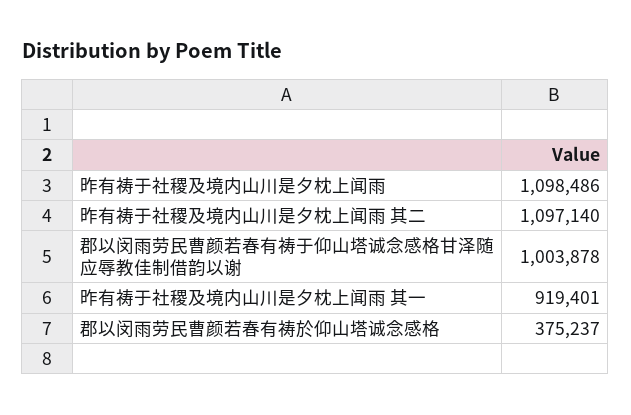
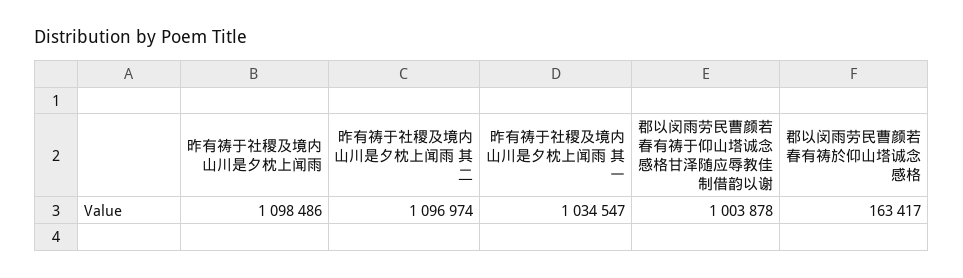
昨有祷于社稷及境内山川是夕枕上闻雨 其二: 1097140 -> 1096974
昨有祷于社稷及境内山川是夕枕上闻雨 其一: 919401 -> 1034547
郡以闵雨劳民曹颜若春有祷於仰山塔诚念感格: 375237 -> 163417

